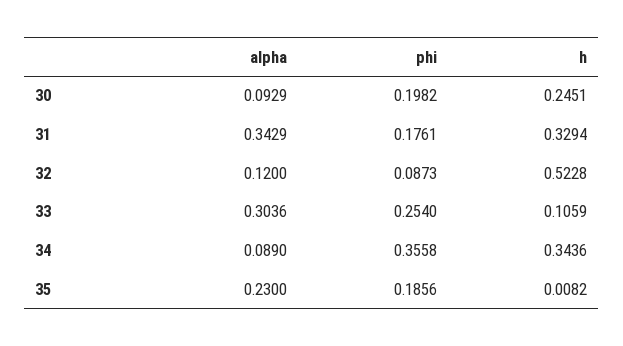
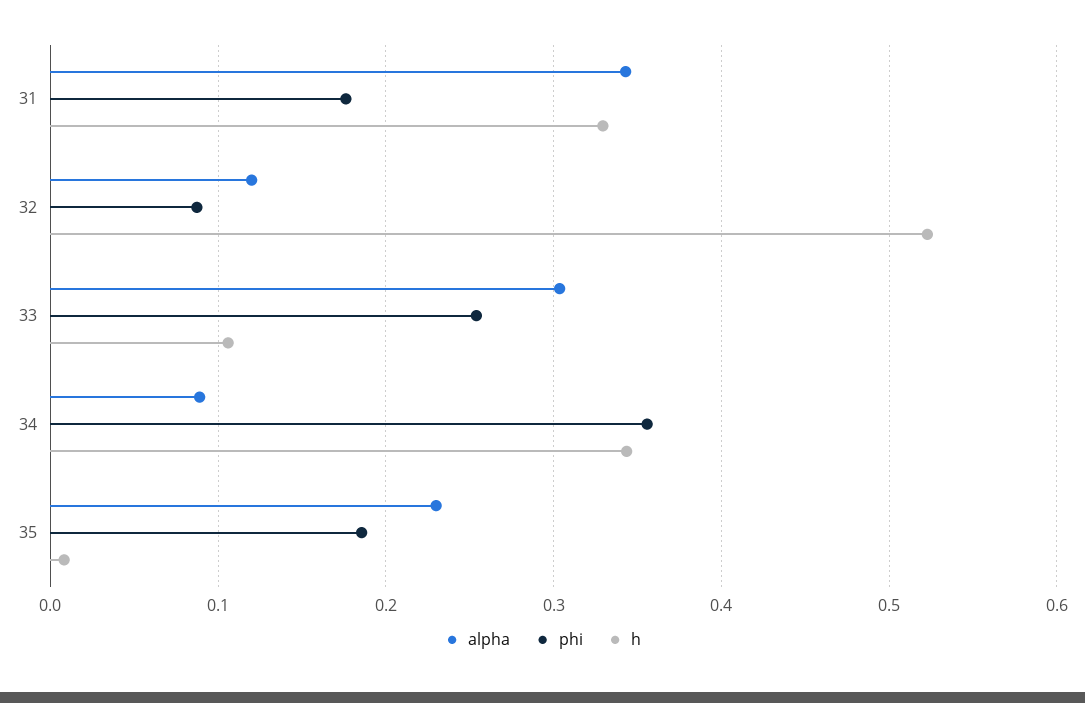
alpha, 30: 0.0929 -> none
phi, 30: 0.1982 -> none
h, 30: 0.2451 -> none

